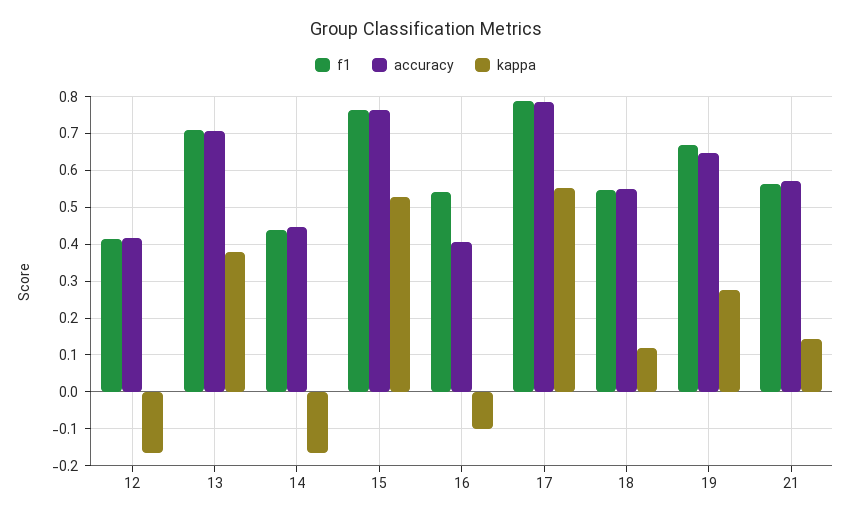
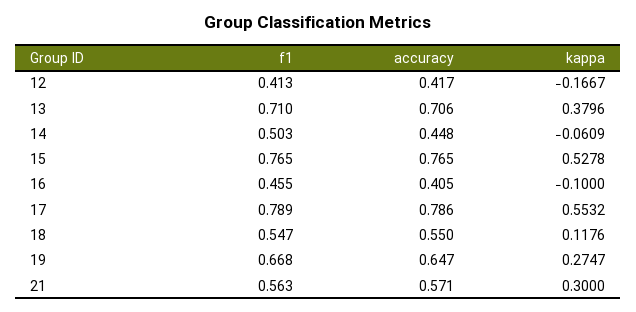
f1, 14: 0.44 -> 0.503
kappa, 14: -0.16 -> -0.0609
f1, 16: 0.54 -> 0.455
kappa, 21: 0.14 -> 0.3

